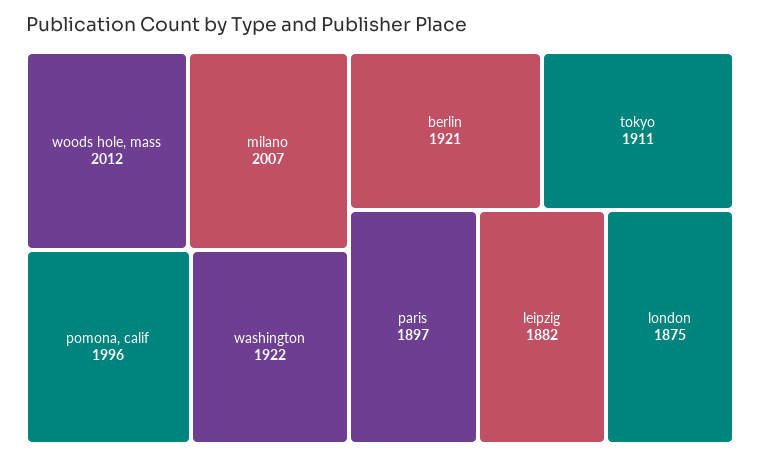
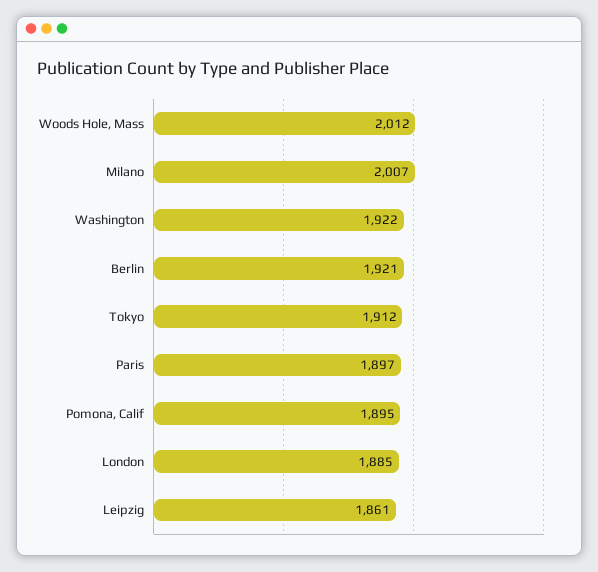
pomona, calif: 1996 -> 1895
tokyo: 1911 -> 1912
leipzig: 1882 -> 1861
london: 1875 -> 1885

